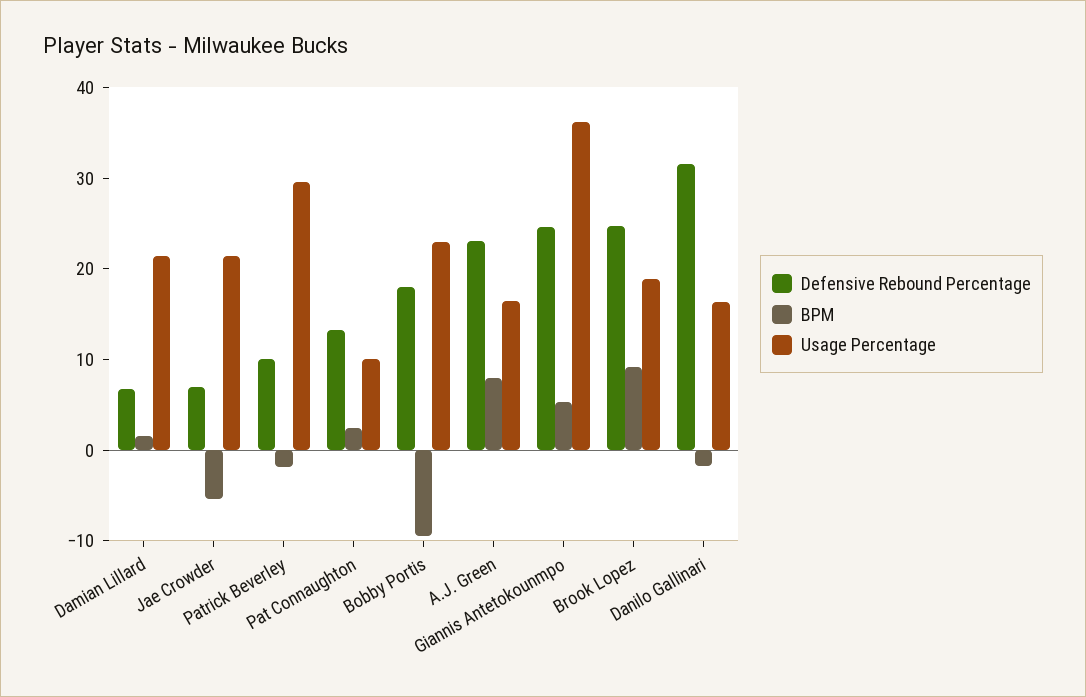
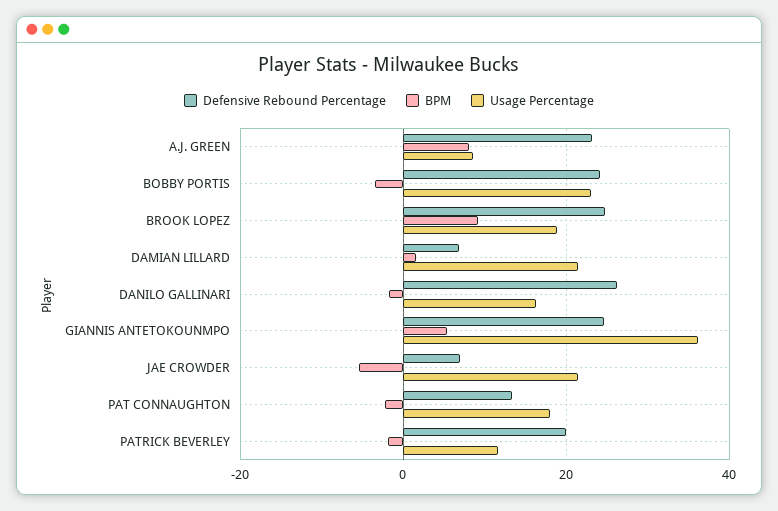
Defensive Rebound Percentage, Patrick Beverley: 10 -> 20
Usage Percentage, Patrick Beverley: 30 -> 12
BPM, Pat Connaughton: 2 -> -2
Usage Percentage, Pat Connaughton: 10 -> 18
Defensive Rebound Percentage, Bobby Portis: 18 -> 24
BPM, Bobby Portis: -10 -> -4
Usage Percentage, A.J. Green: 16 -> 8
Defensive Rebound Percentage, Danilo Gallinari: 32 -> 26

